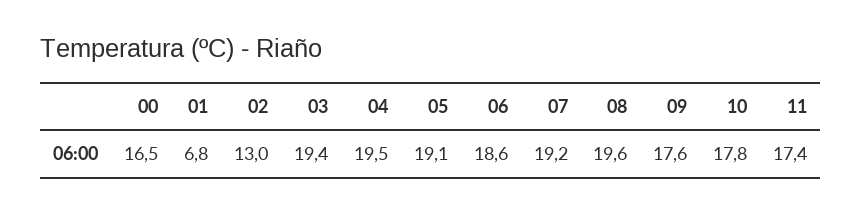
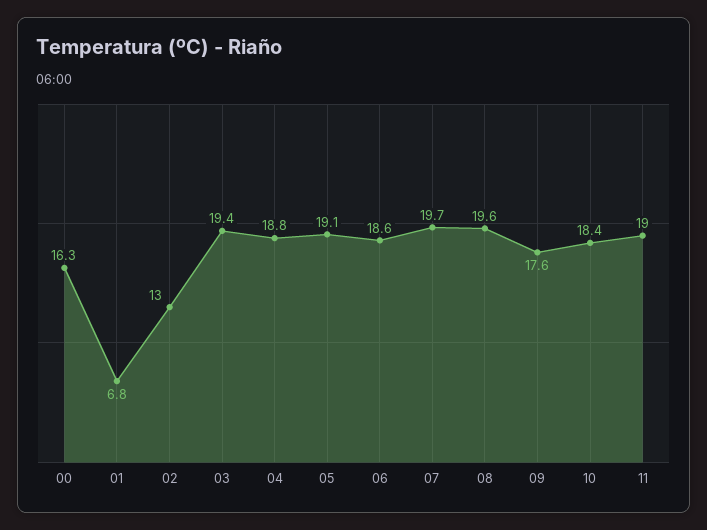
00: 16.5 -> 16.3
04: 19.5 -> 18.8
07: 19.2 -> 19.7
10: 17.8 -> 18.4
11: 17.4 -> 19

